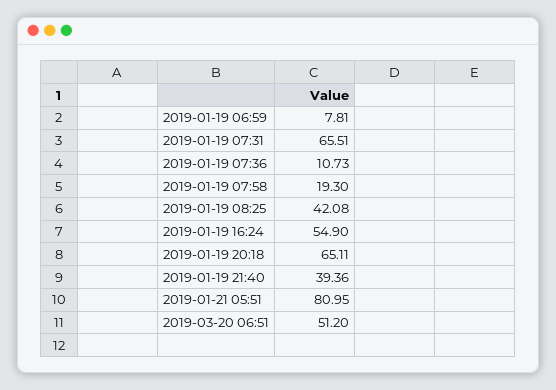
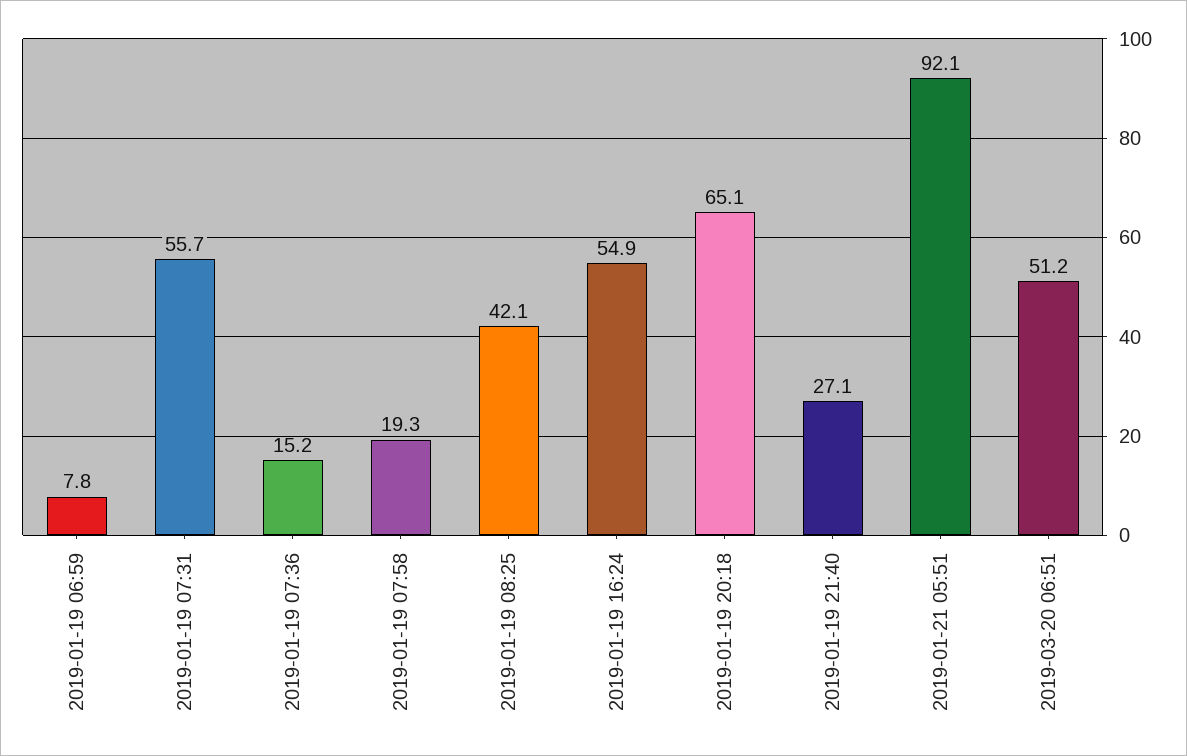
2019-01-19 07:31: 65.51 -> 55.7
2019-01-19 07:36: 10.73 -> 15.2
2019-01-19 21:40: 39.36 -> 27.1
2019-01-21 05:51: 80.95 -> 92.1

